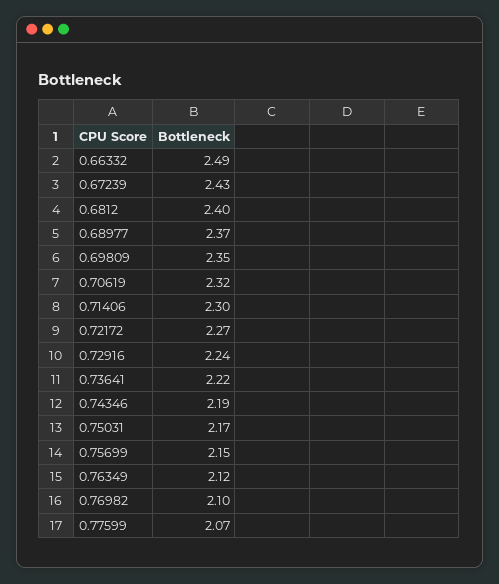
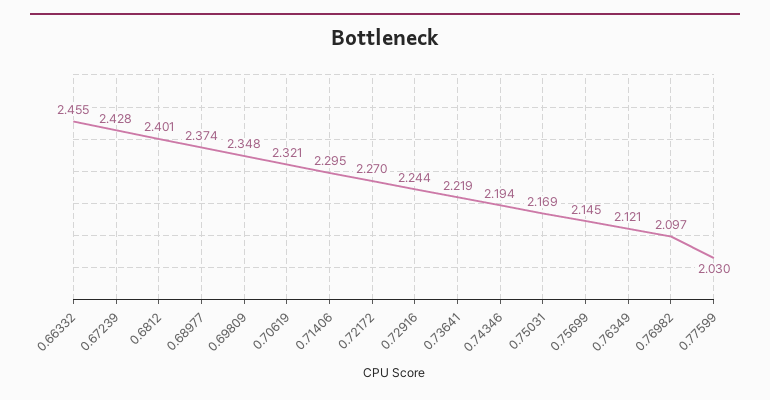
0.66332: 2.49 -> 2.455
0.77599: 2.07 -> 2.03

